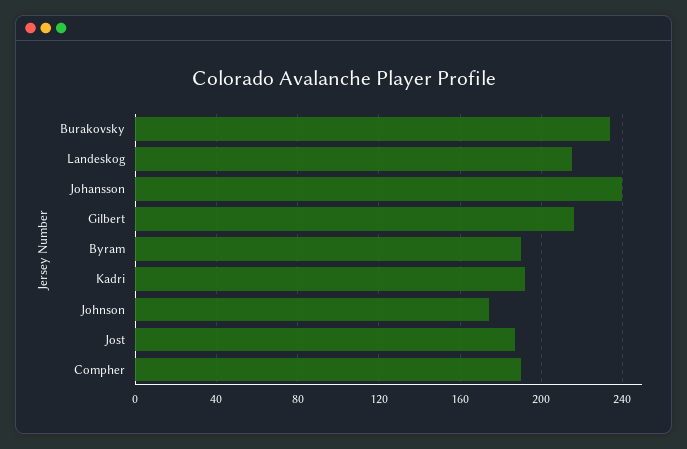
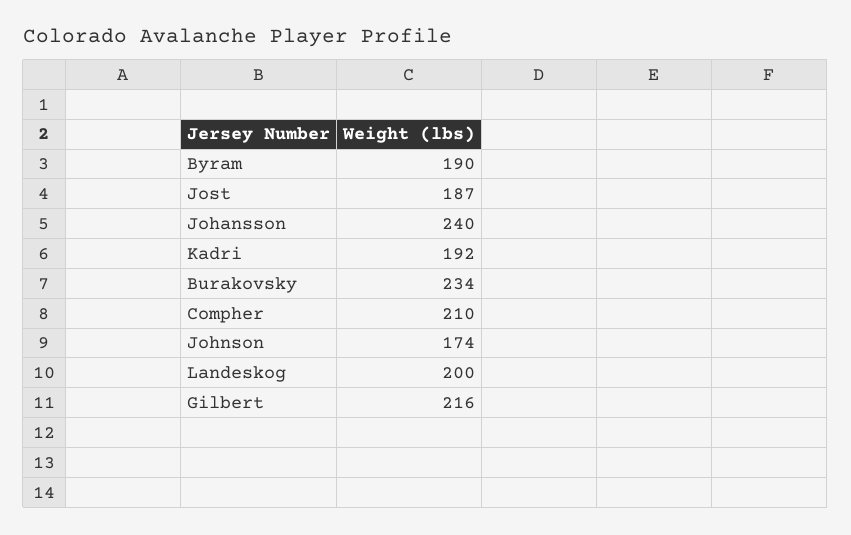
Landeskog: 215 -> 200
Compher: 190 -> 210

